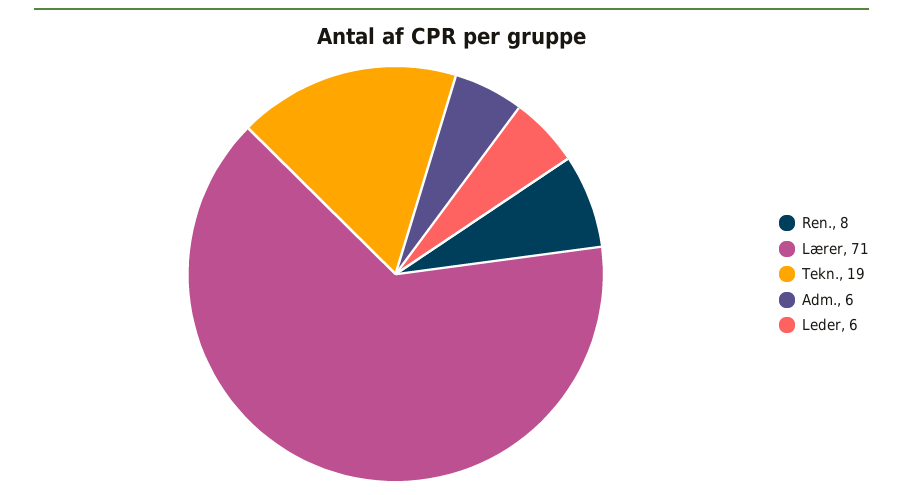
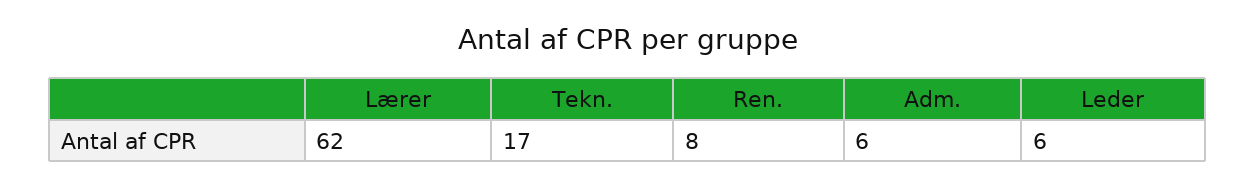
Lærer: 71 -> 62
Tekn.: 19 -> 17

